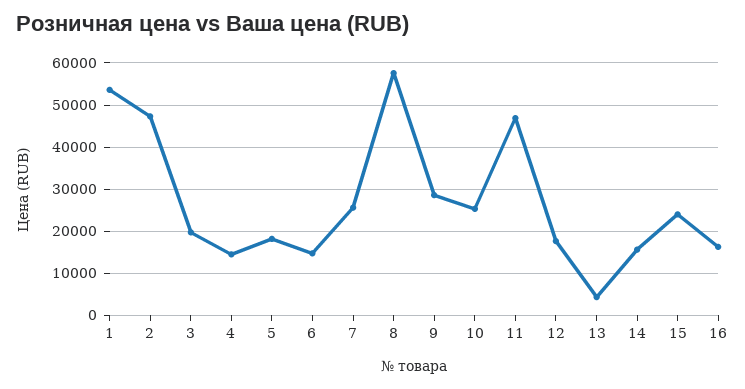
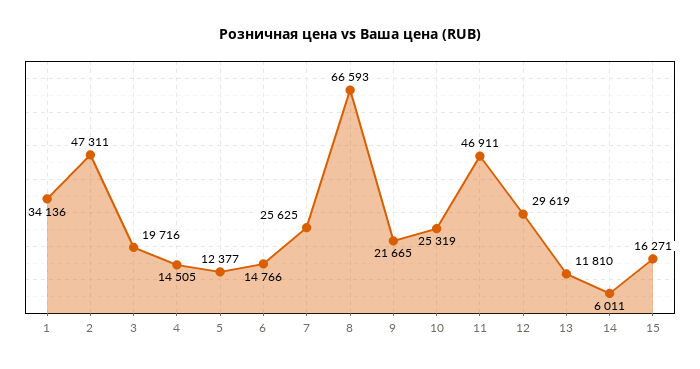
1: 54000 -> 34136
5: 18000 -> 12377
8: 58000 -> 66593
9: 28000 -> 21665
12: 18000 -> 29619
13: 4000 -> 11810
14: 16000 -> 6011
15: 24000 -> 16271
16: 16000 -> none

